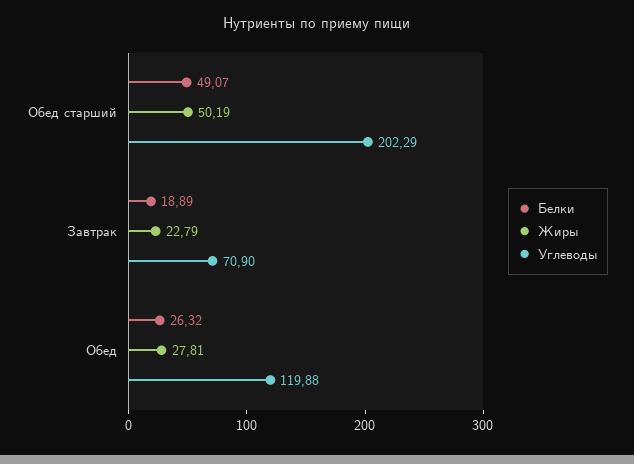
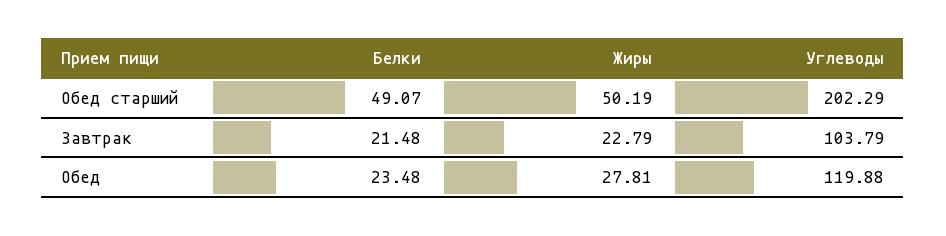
Белки, Завтрак: 18.89 -> 21.48
Углеводы, Завтрак: 70.9 -> 103.79
Белки, Обед: 26.32 -> 23.48

